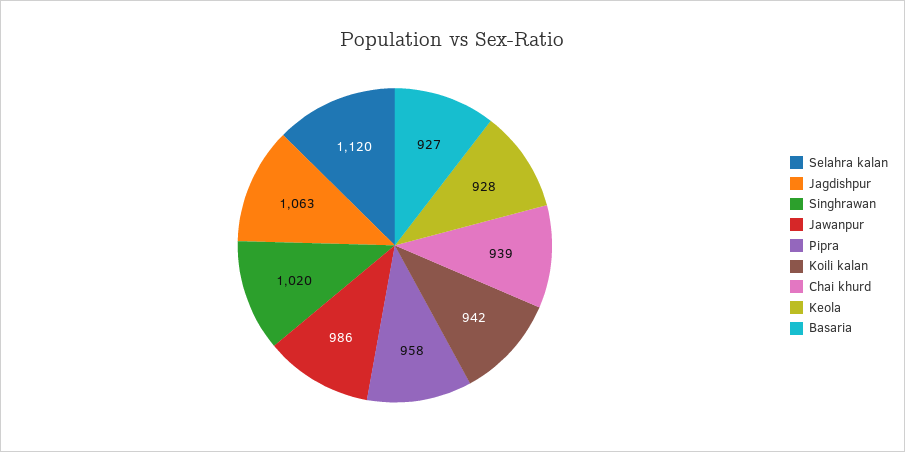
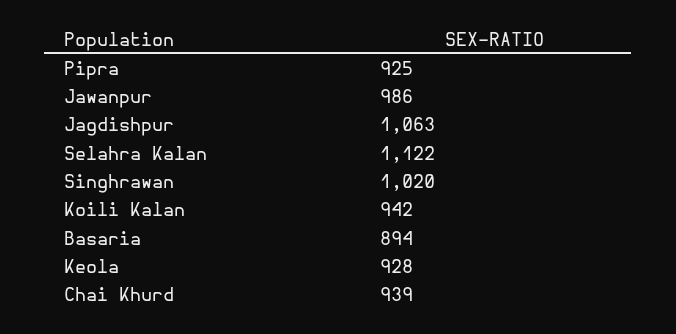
Selahra kalan: 1120 -> 1122
Pipra: 958 -> 925
Basaria: 927 -> 894

